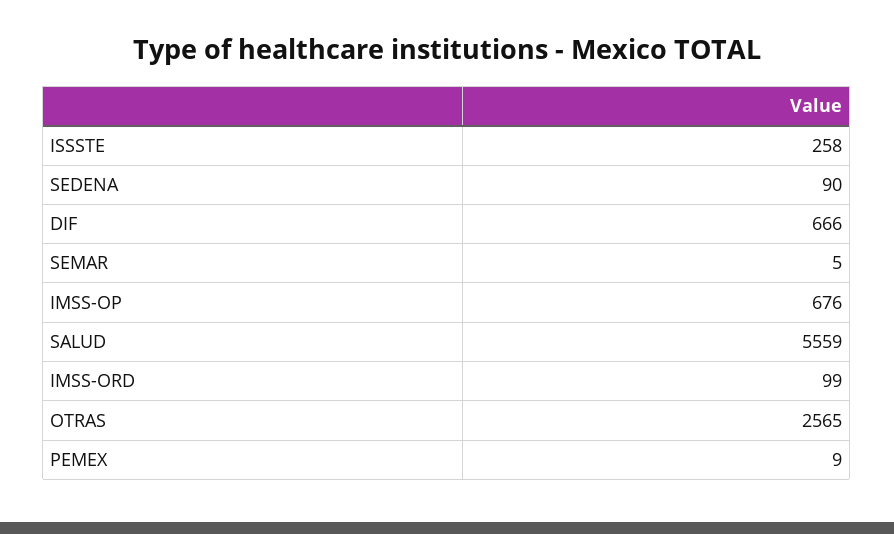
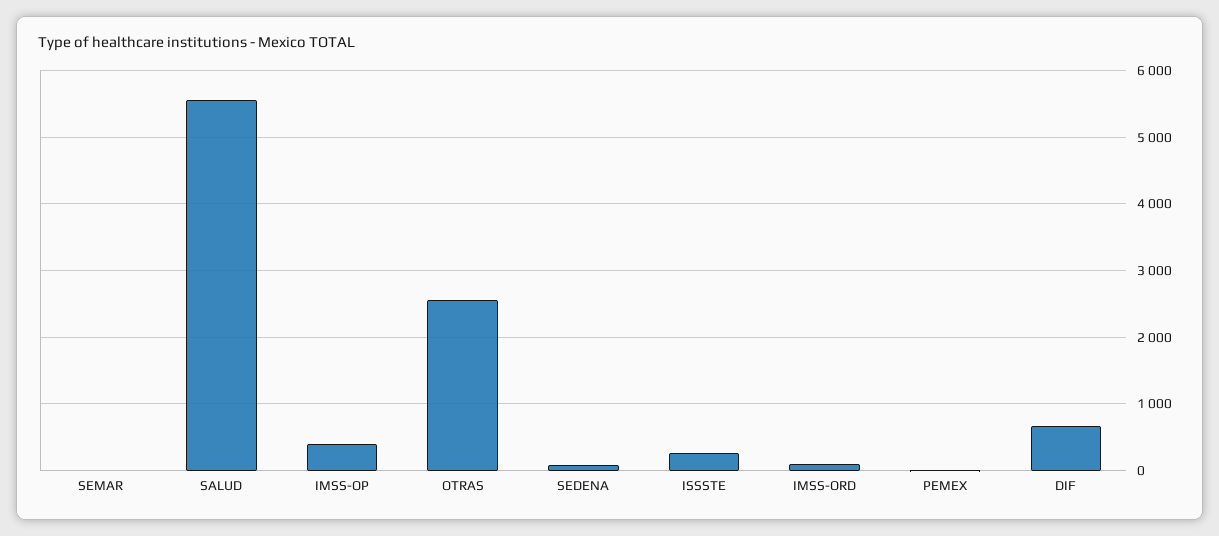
IMSS-OP: 676 -> 400

